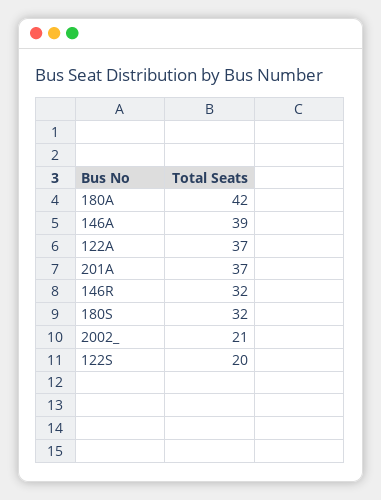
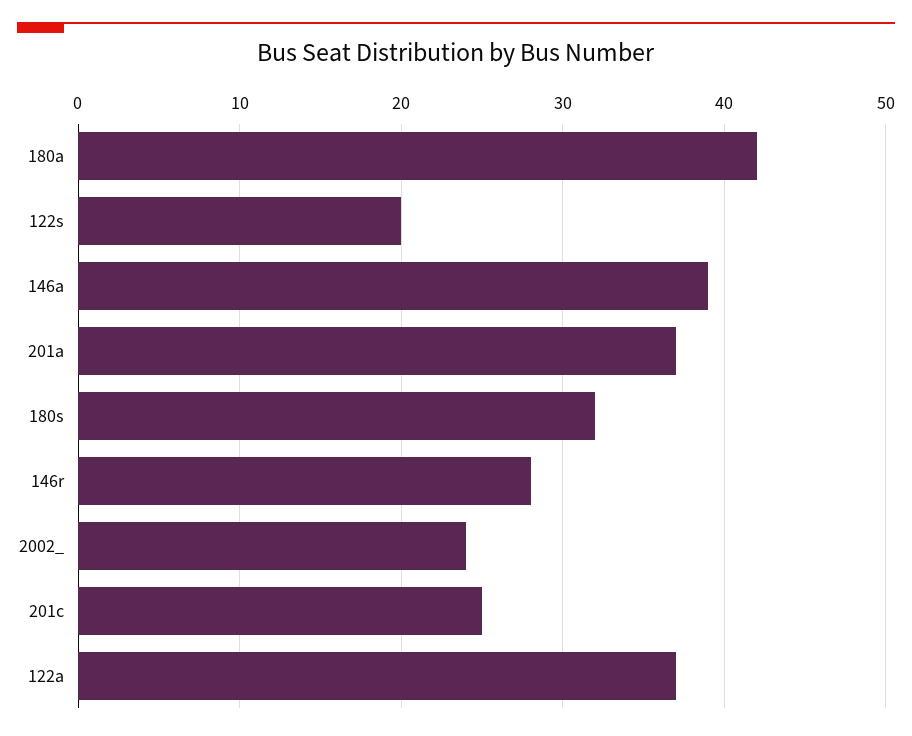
146R: 32 -> 28
2002_: 21 -> 24
201c: none -> 25

